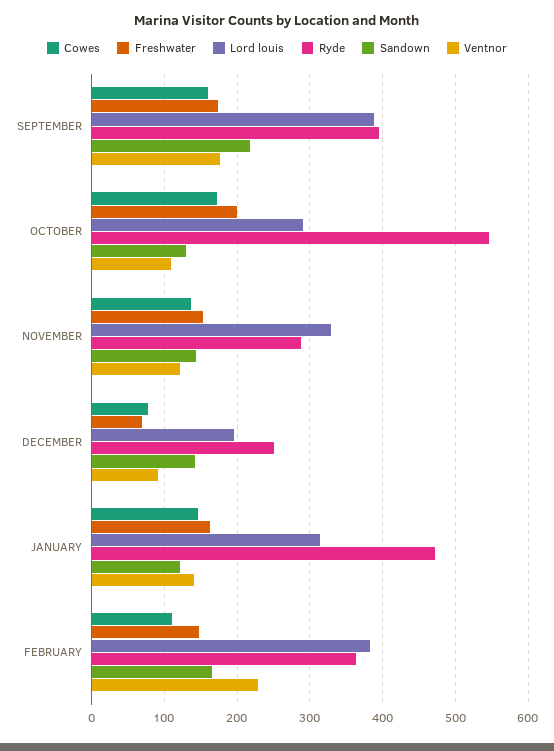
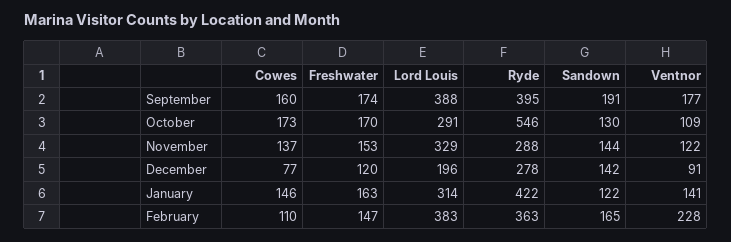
Sandown, SEPTEMBER: 220 -> 191
Freshwater, OCTOBER: 200 -> 170
Freshwater, DECEMBER: 70 -> 120
Ryde, DECEMBER: 250 -> 278
Ryde, JANUARY: 470 -> 422

